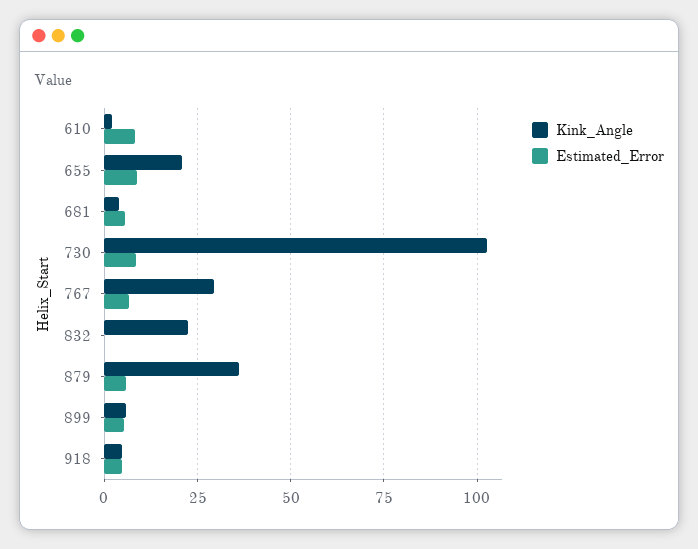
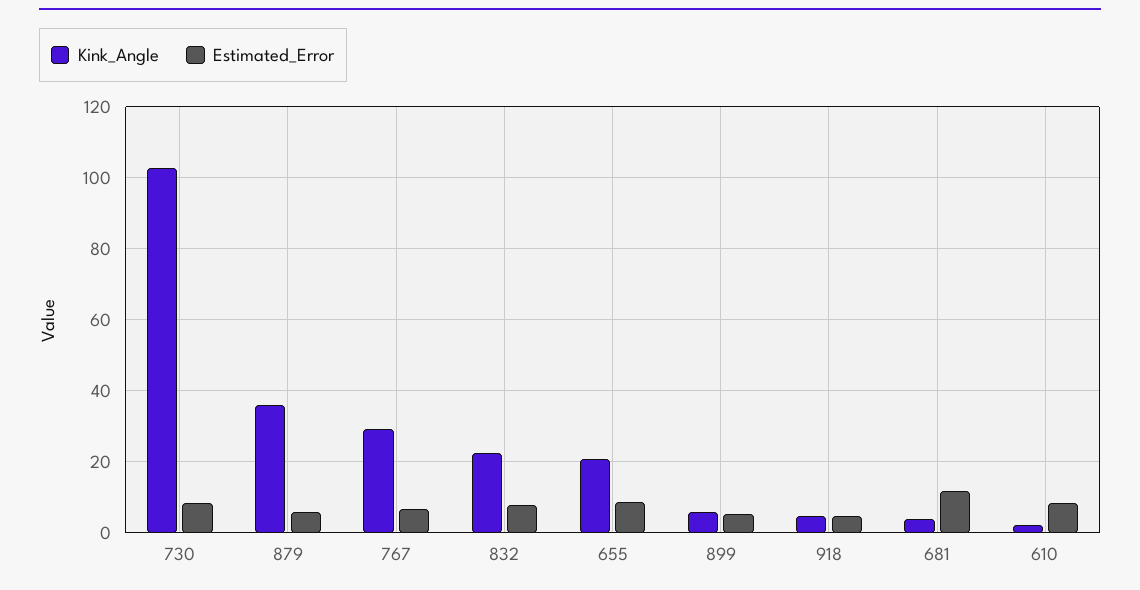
Estimated_Error, 681: 5 -> 12
Estimated_Error, 832: 0 -> 8

